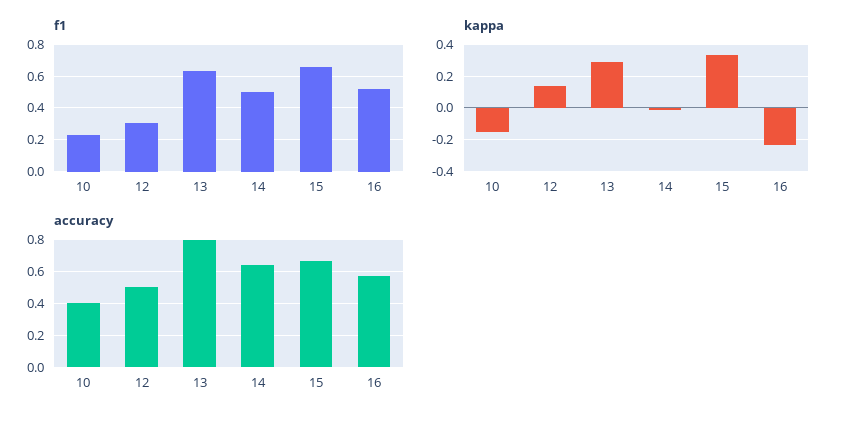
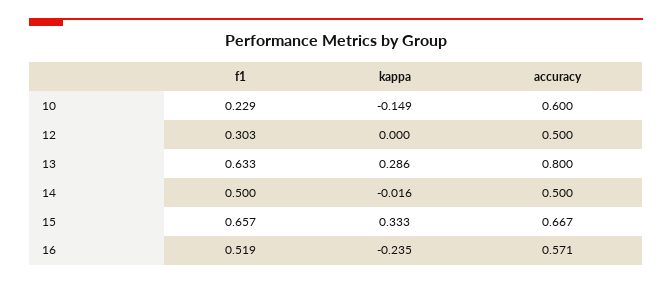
kappa, 12: 0.15 -> 0
accuracy, 10: 0.4 -> 0.6
accuracy, 14: 0.65 -> 0.5

